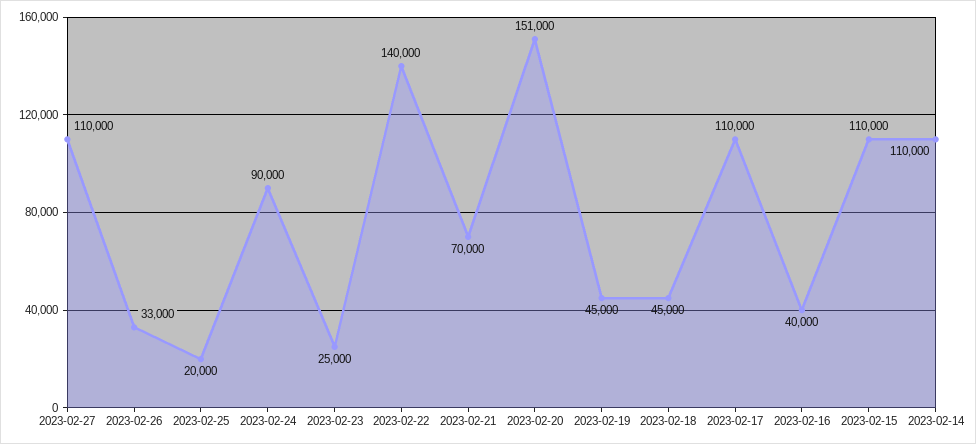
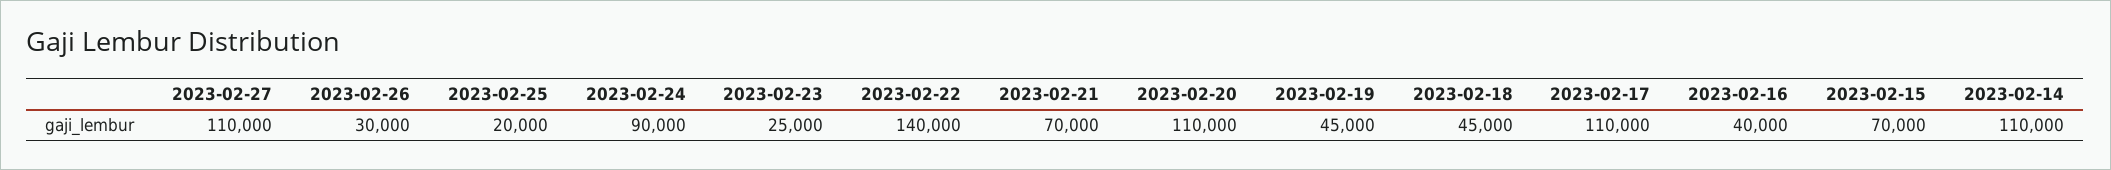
2023-02-26: 33000 -> 30000
2023-02-20: 151000 -> 110000
2023-02-15: 110000 -> 70000

